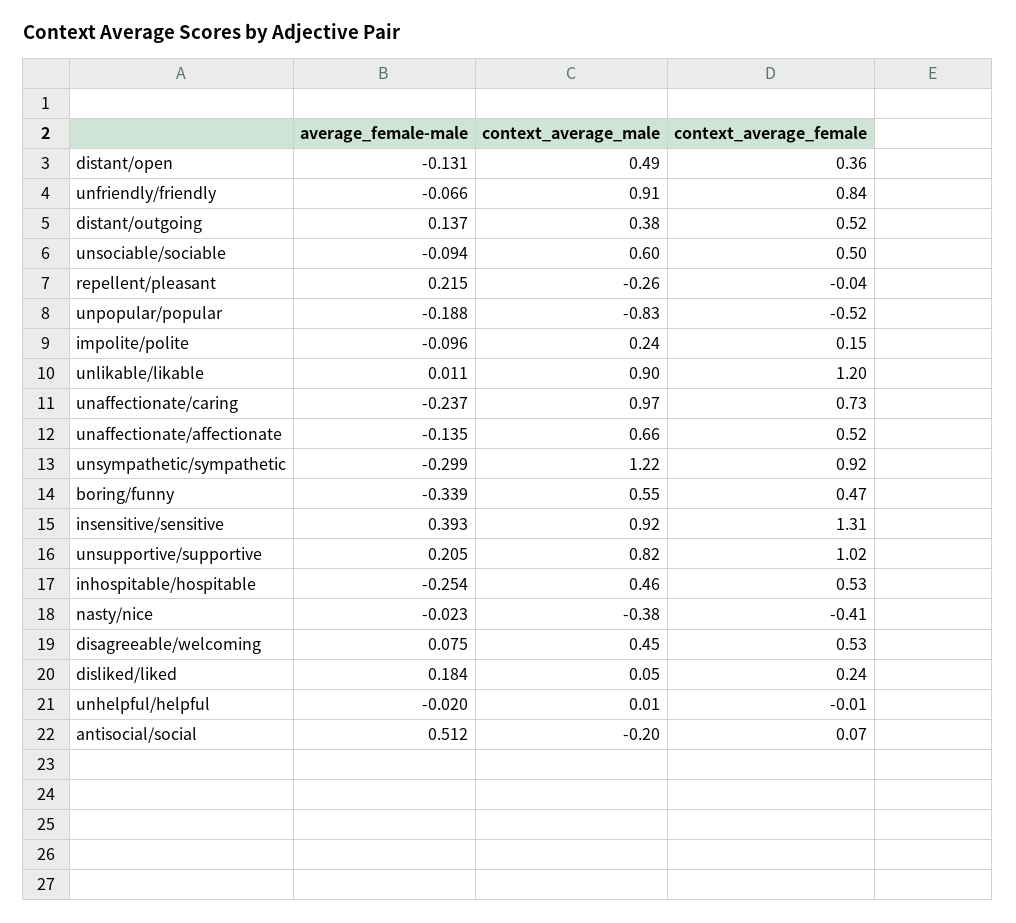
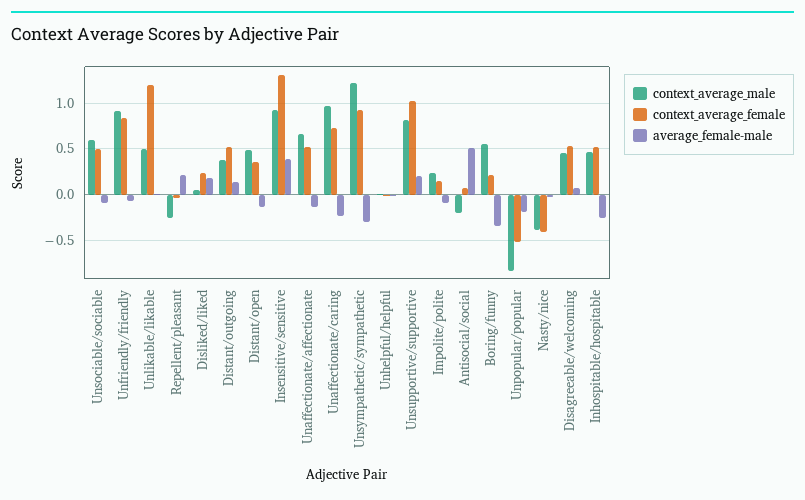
context_average_male, unlikable/likable: 0.9 -> 0.5
context_average_female, boring/funny: 0.47 -> 0.2

